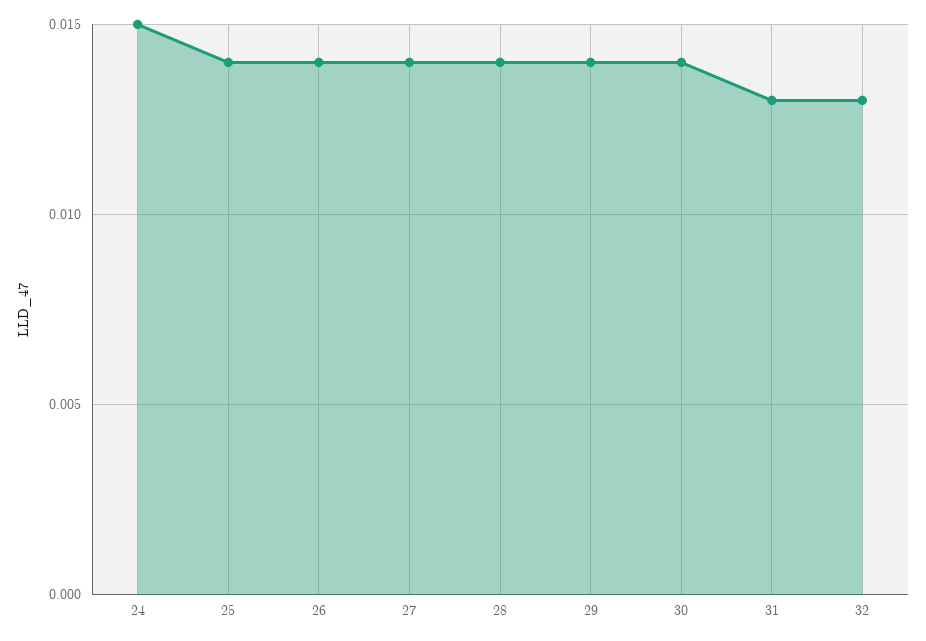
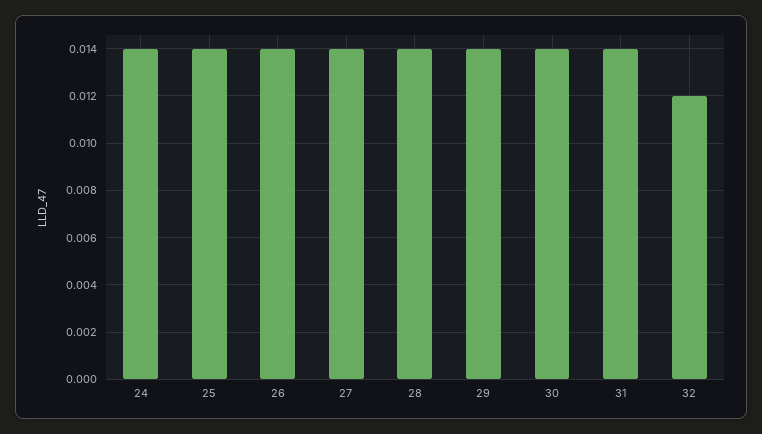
24: 0.015 -> 0.014
31: 0.013 -> 0.014
32: 0.013 -> 0.012

